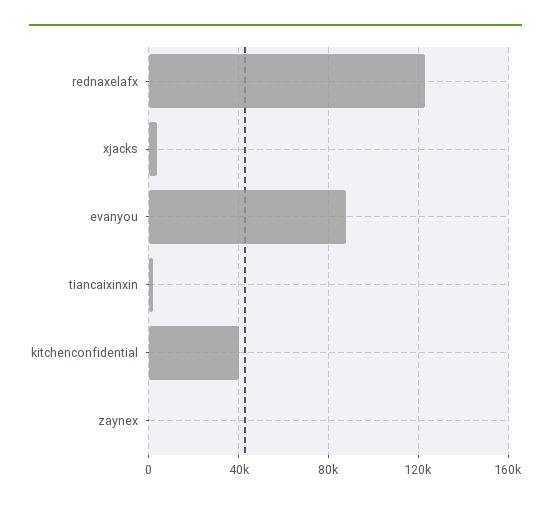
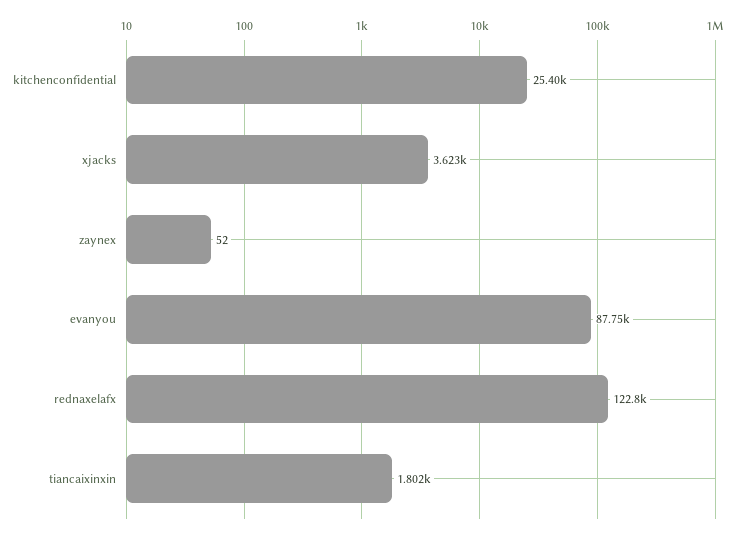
kitchenconfidential: 40000 -> 25400

